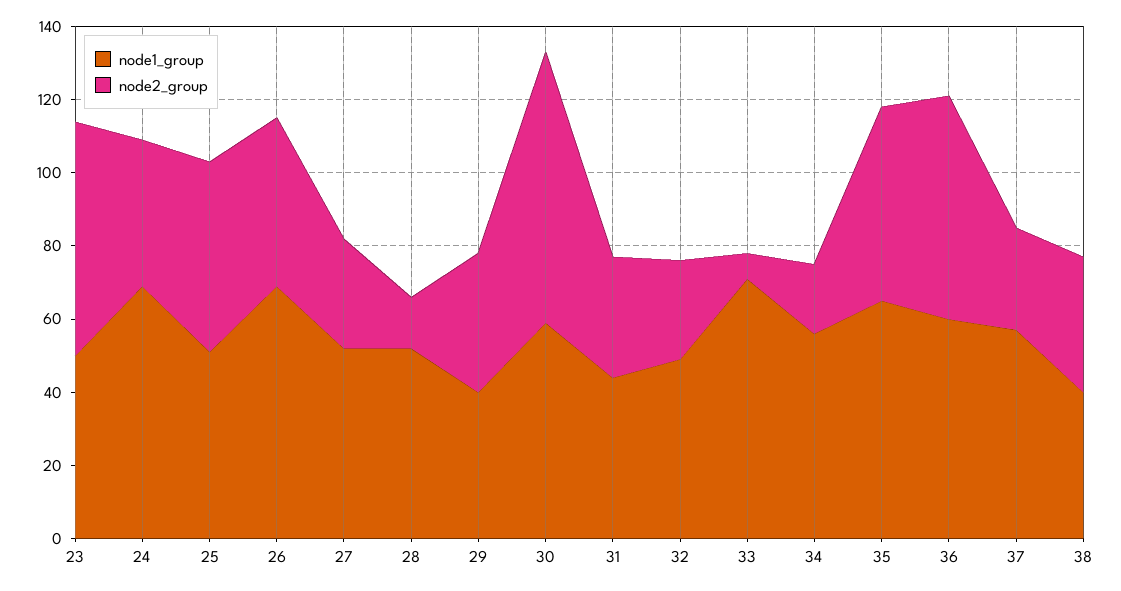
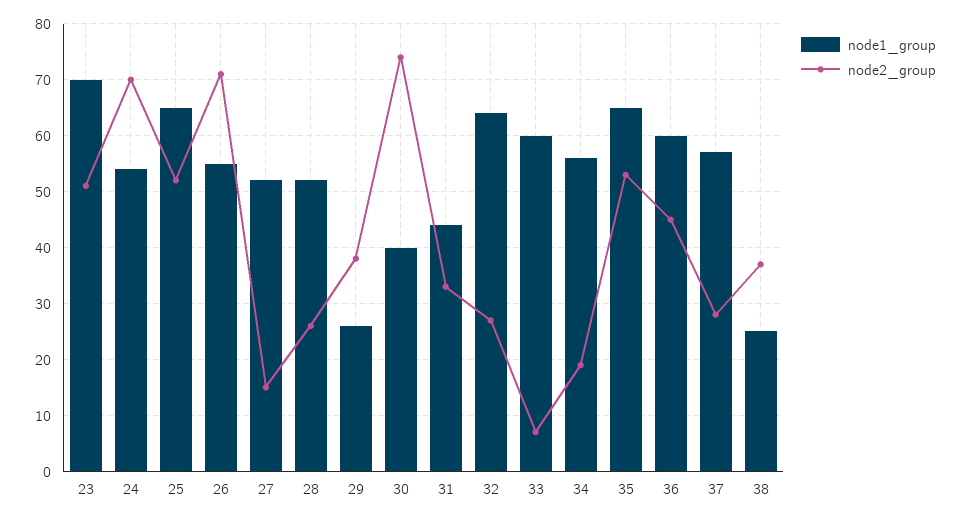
node1_group, 23: 50 -> 70
node2_group, 23: 65 -> 50
node1_group, 24: 70 -> 55
node2_group, 24: 40 -> 70
node1_group, 25: 50 -> 65
node1_group, 26: 70 -> 55
node2_group, 26: 45 -> 70
node2_group, 27: 30 -> 15
node2_group, 28: 15 -> 25
node1_group, 29: 40 -> 25
node1_group, 30: 60 -> 40
node1_group, 32: 50 -> 65
node1_group, 33: 70 -> 60
node2_group, 36: 60 -> 45
node1_group, 38: 40 -> 25

